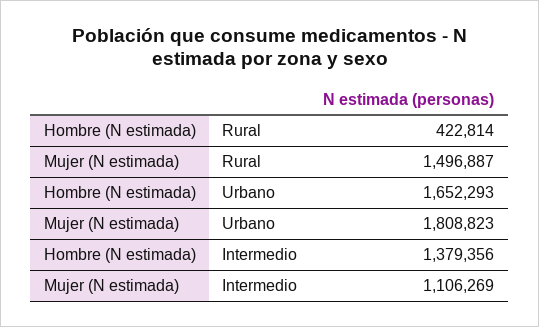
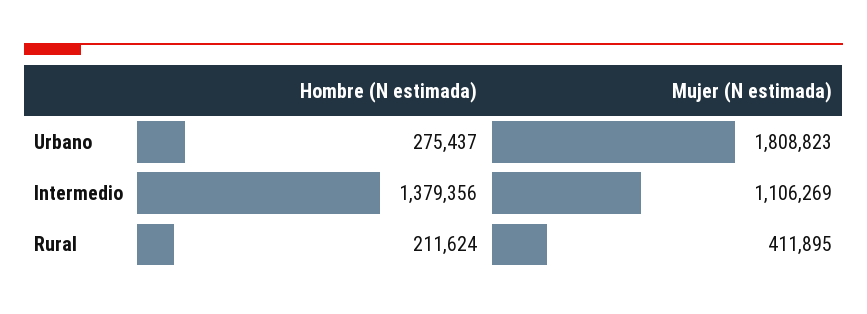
Hombre (N estimada), Rural: 422814 -> 211624
Mujer (N estimada), Rural: 1496887 -> 411895
Hombre (N estimada), Urbano: 1652293 -> 275437

